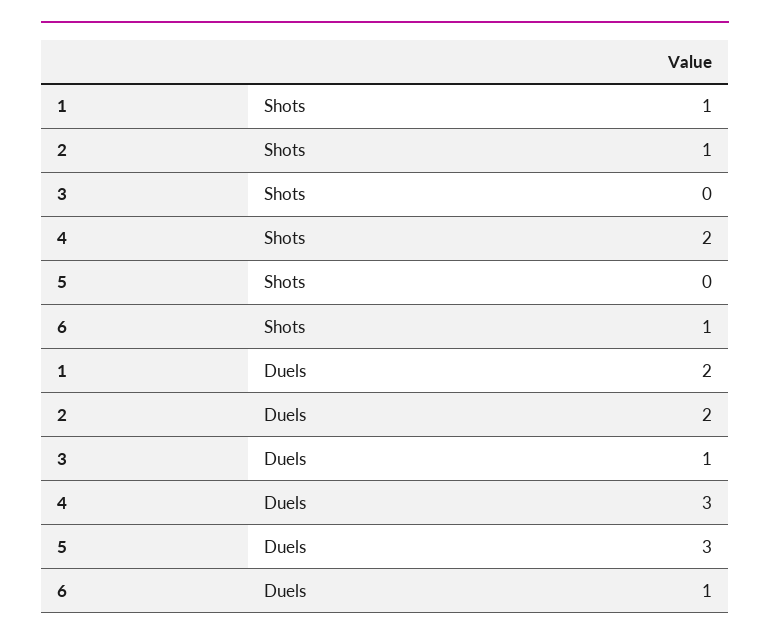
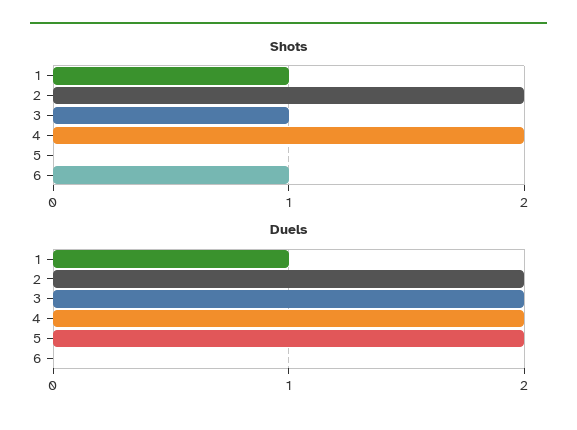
Shots, 2: 1 -> 2
Shots, 3: 0 -> 1
Duels, 1: 2 -> 1
Duels, 3: 1 -> 2
Duels, 4: 3 -> 2
Duels, 5: 3 -> 2
Duels, 6: 1 -> 0

